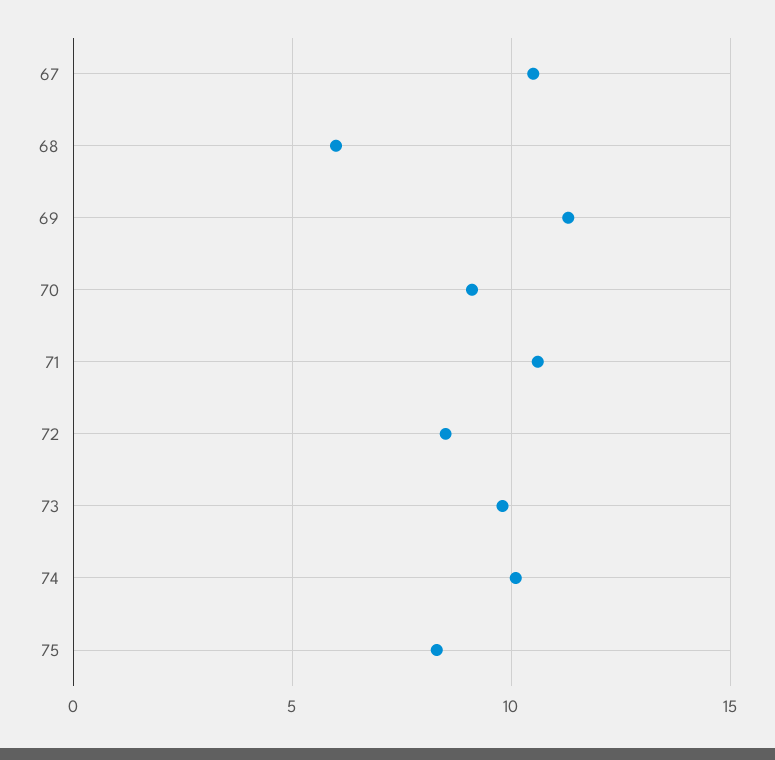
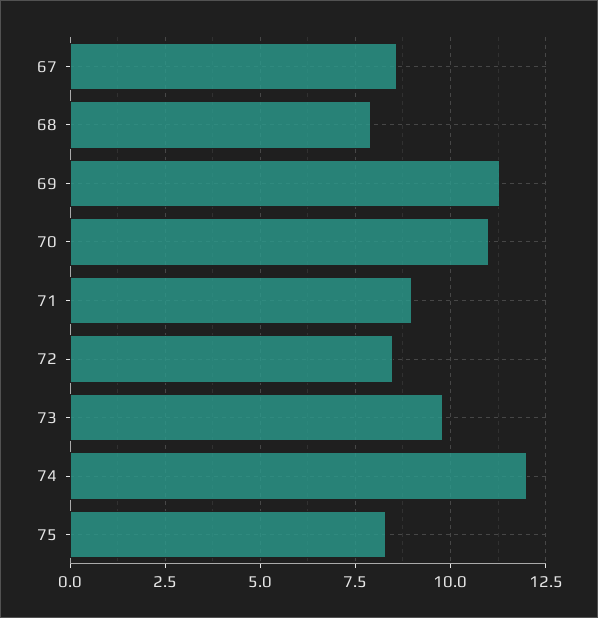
67: 10.5 -> 8.5
68: 6 -> 8
70: 9 -> 11
71: 10.5 -> 9
74: 10 -> 12

